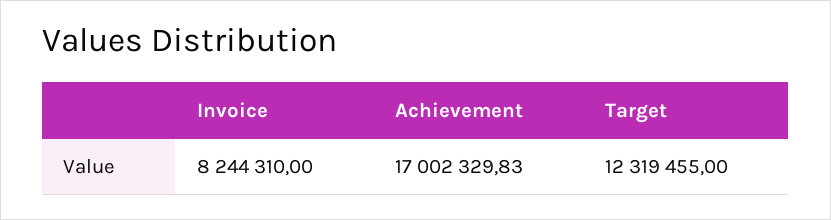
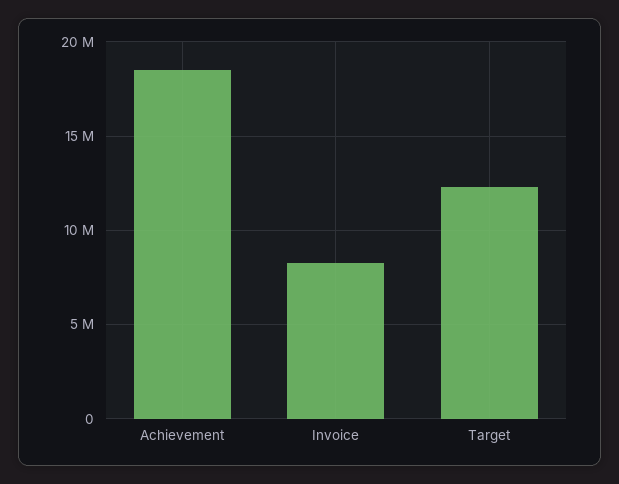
Achievement: 17002329.83 -> 18500000

